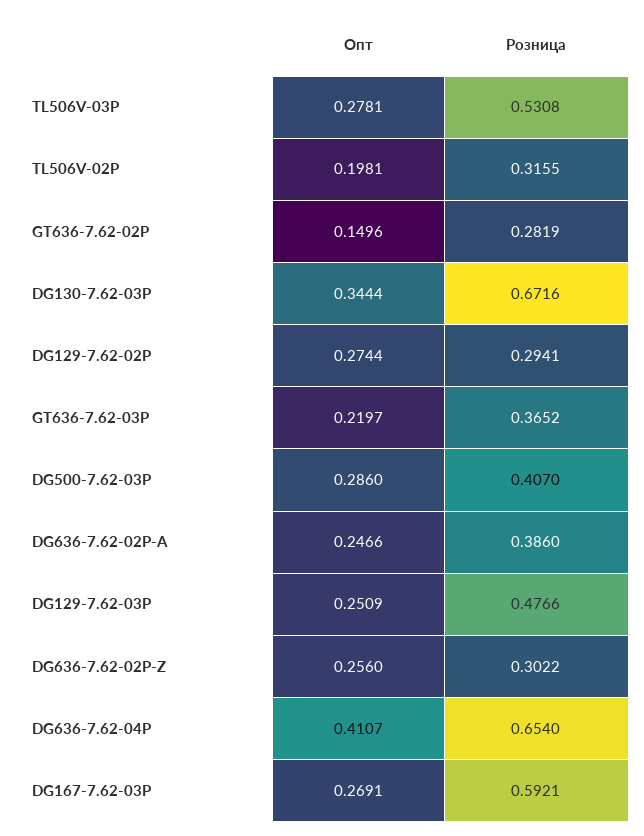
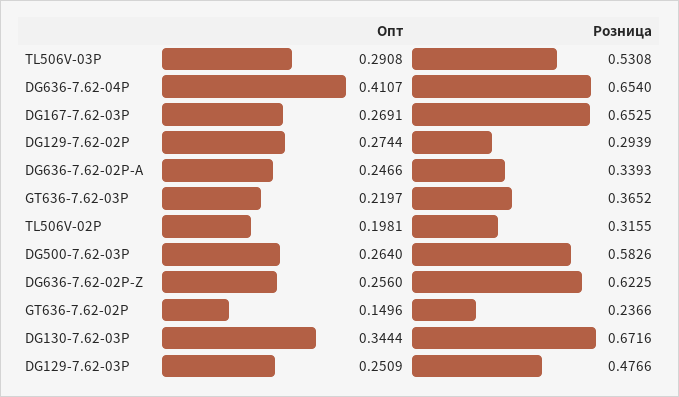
Опт, TL506V-03P: 0.2781 -> 0.2908
Розница, GT636-7.62-02P: 0.2819 -> 0.2366
Розница, DG129-7.62-02P: 0.2941 -> 0.2939
Опт, DG500-7.62-03P: 0.286 -> 0.264
Розница, DG500-7.62-03P: 0.407 -> 0.5826
Розница, DG636-7.62-02P-A: 0.386 -> 0.3393
Розница, DG636-7.62-02P-Z: 0.3022 -> 0.6225
Розница, DG167-7.62-03P: 0.5921 -> 0.6525

